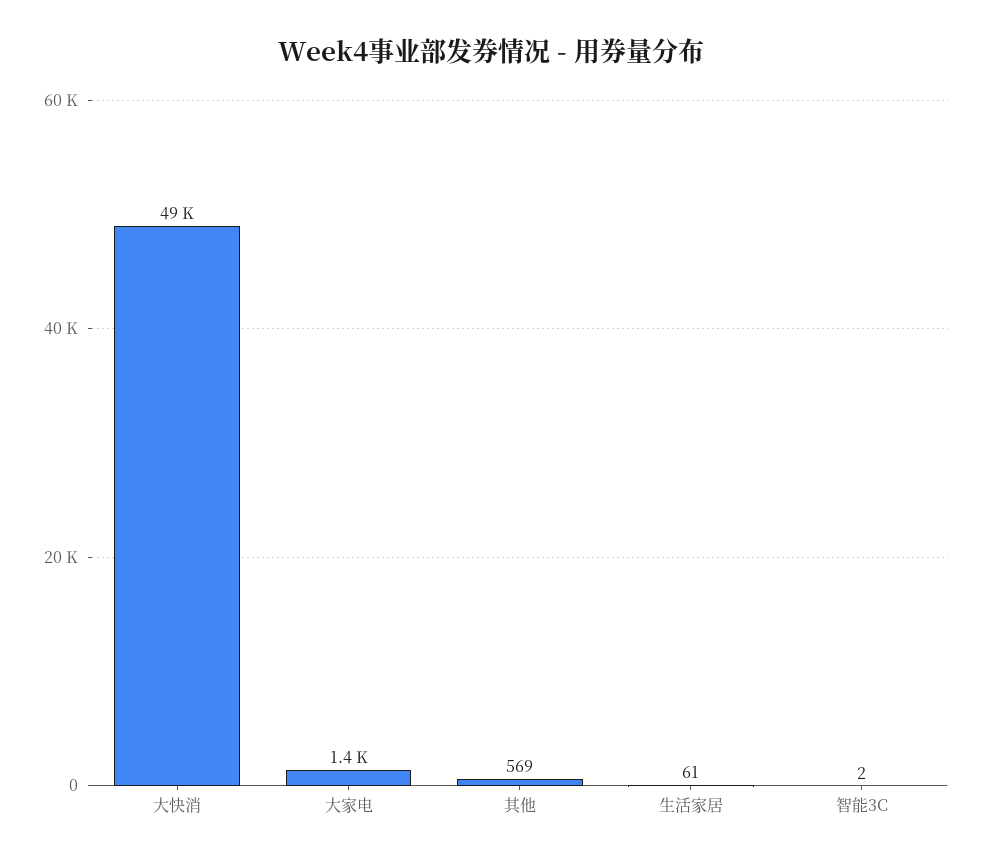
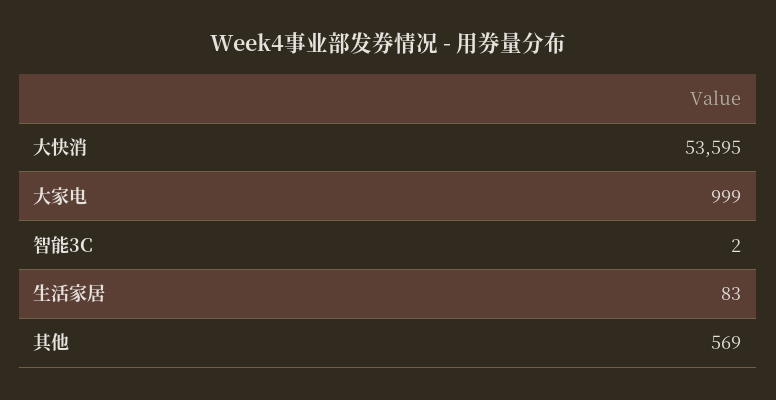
大快消: 49000 -> 53595
大家电: 1400 -> 999
生活家居: 61 -> 83

